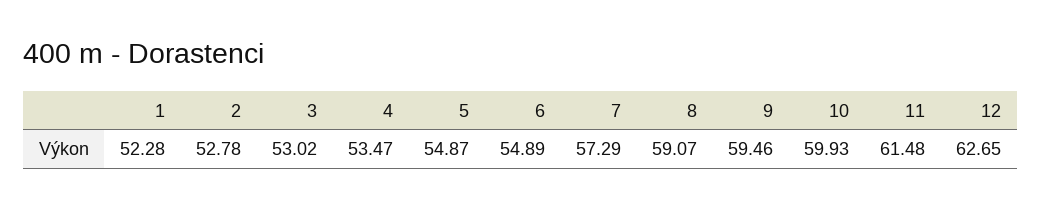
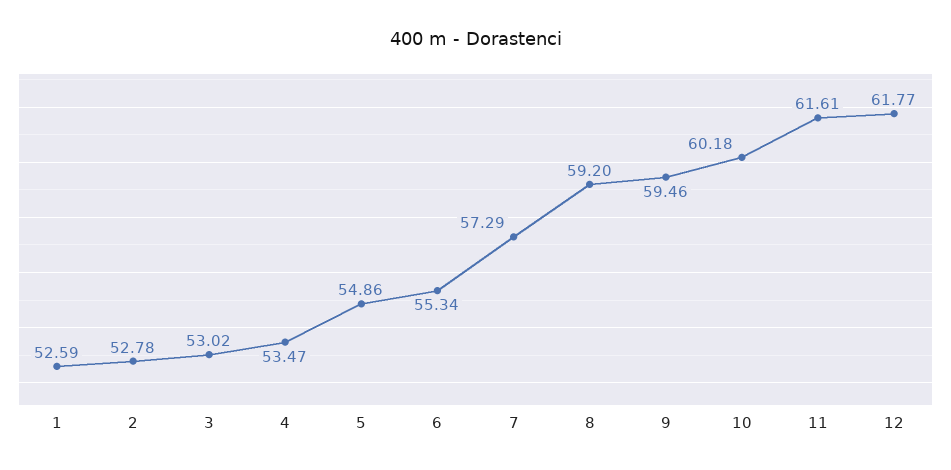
1: 52.28 -> 52.59
5: 54.87 -> 54.86
6: 54.89 -> 55.34
8: 59.07 -> 59.2
10: 59.93 -> 60.18
11: 61.48 -> 61.61
12: 62.65 -> 61.77

